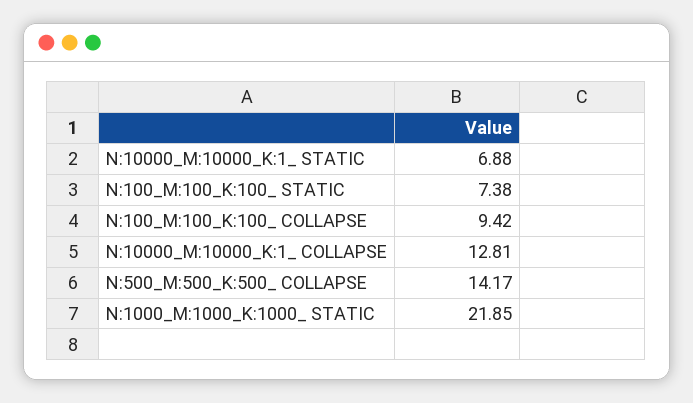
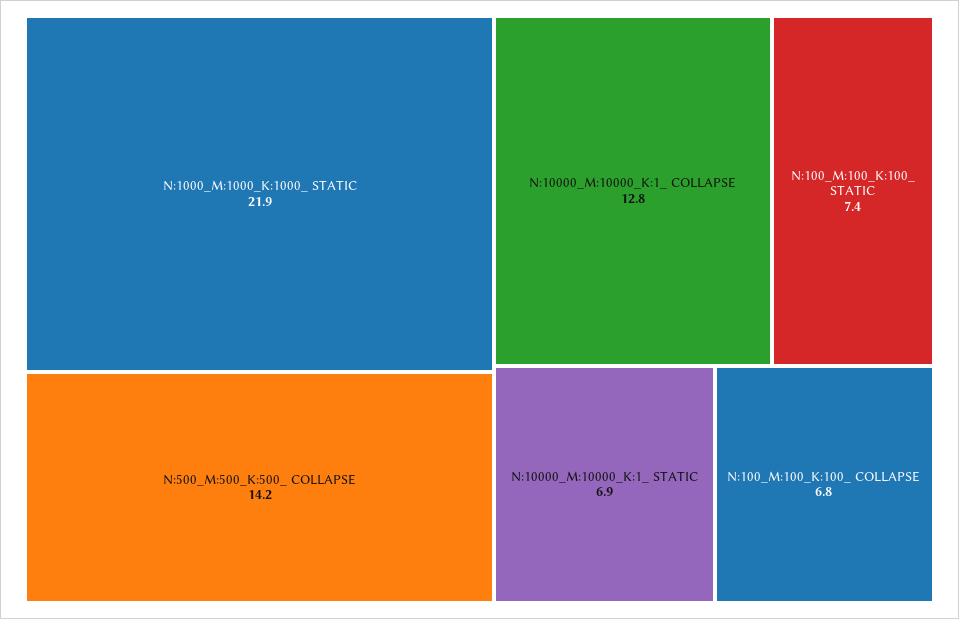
N:100_M:100_K:100_ COLLAPSE: 9.42 -> 6.8

